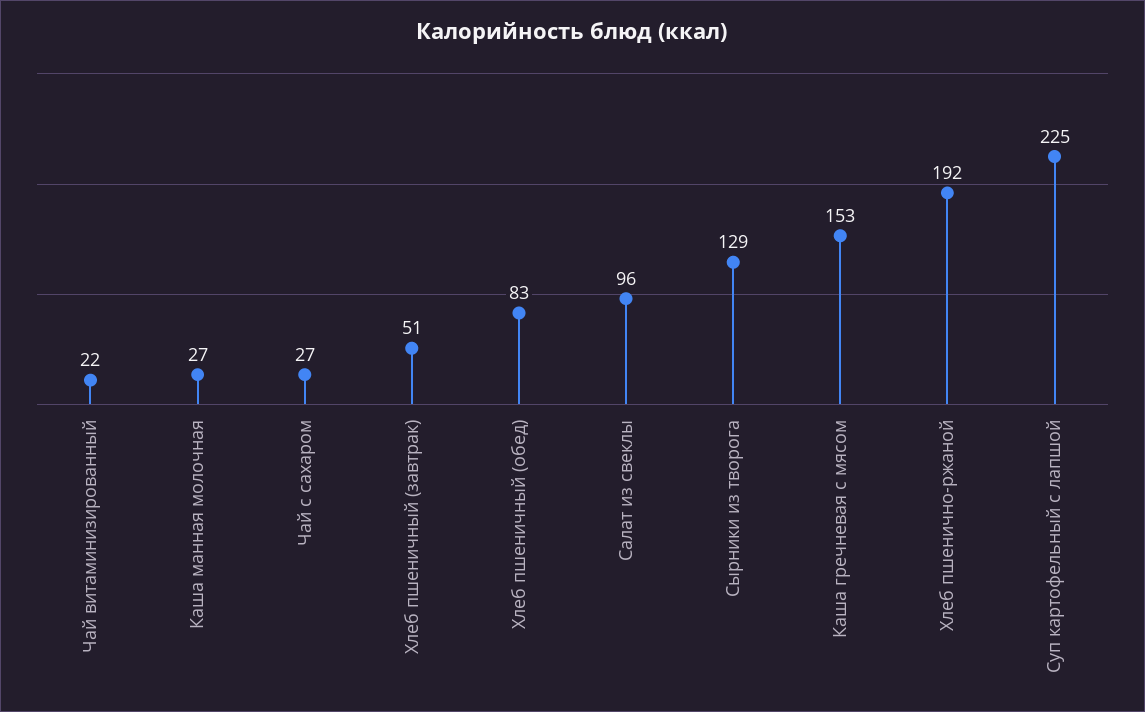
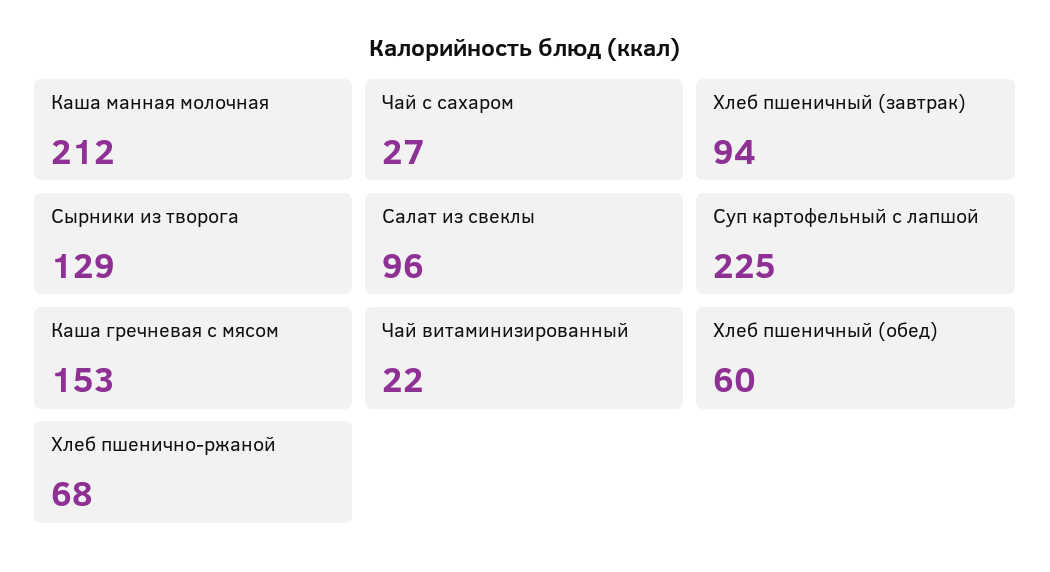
Каша манная молочная: 27 -> 212
Хлеб пшеничный (завтрак): 51 -> 94
Хлеб пшеничный (обед): 83 -> 60
Хлеб пшенично-ржаной: 192 -> 68

